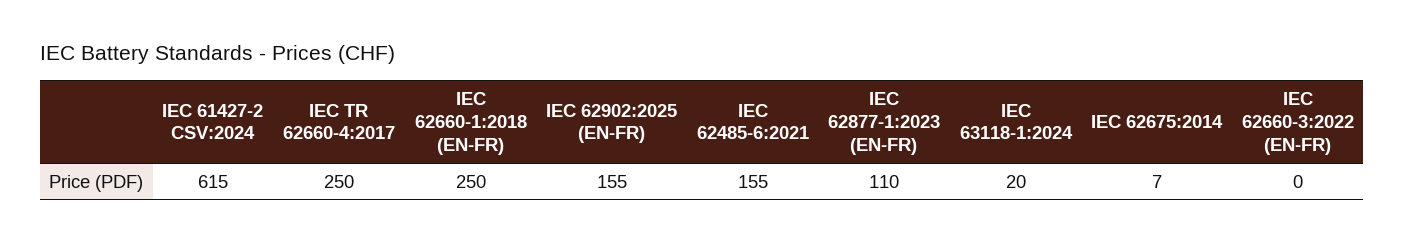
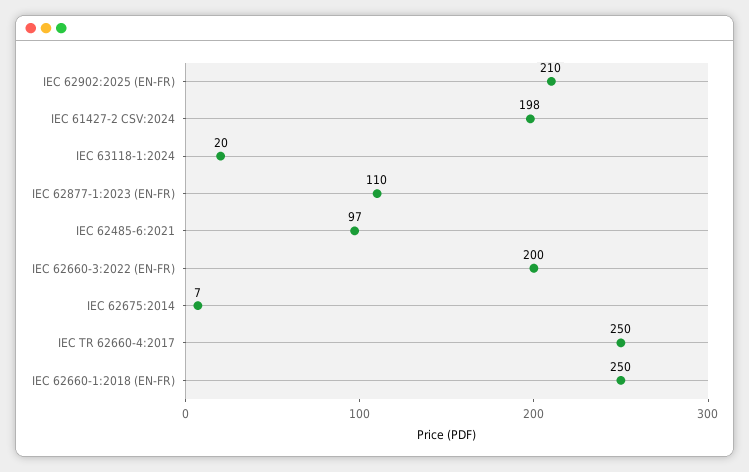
IEC 61427-2 CSV:2024: 615 -> 198
IEC 62902:2025 (EN-FR): 155 -> 210
IEC 62485-6:2021: 155 -> 97
IEC 62660-3:2022 (EN-FR): 0 -> 200

